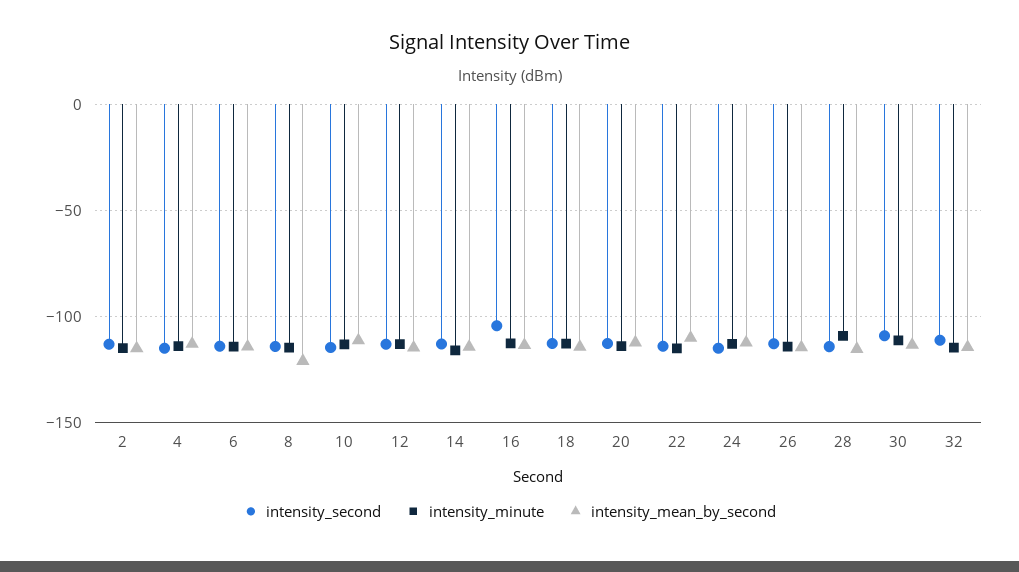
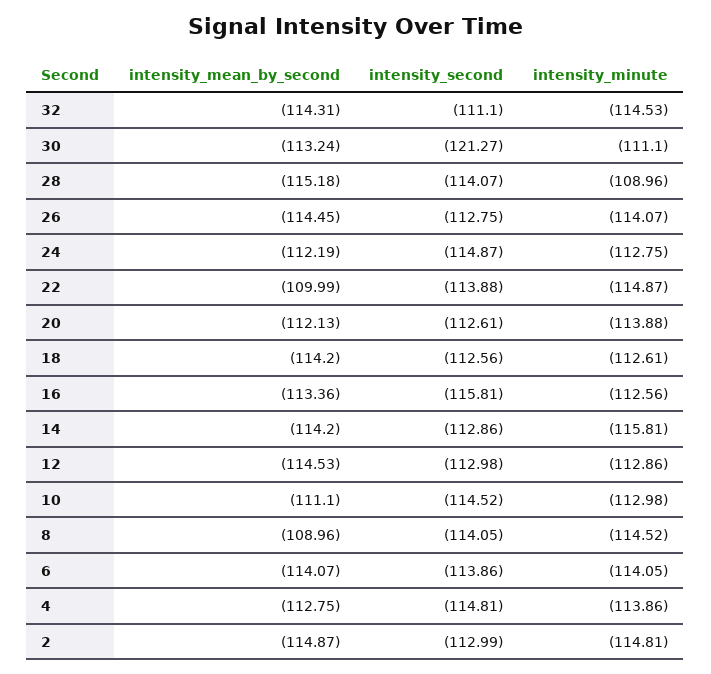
intensity_mean_by_second, 8: -120 -> -108.96
intensity_second, 16: -105 -> -115.81
intensity_second, 30: -110 -> -121.27

